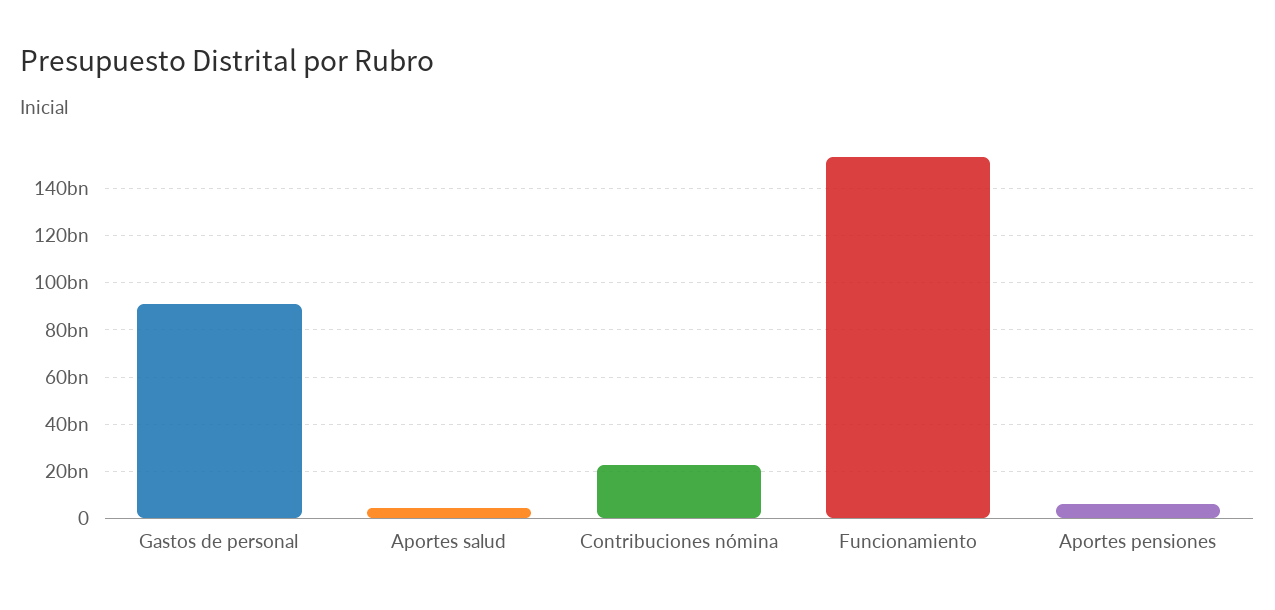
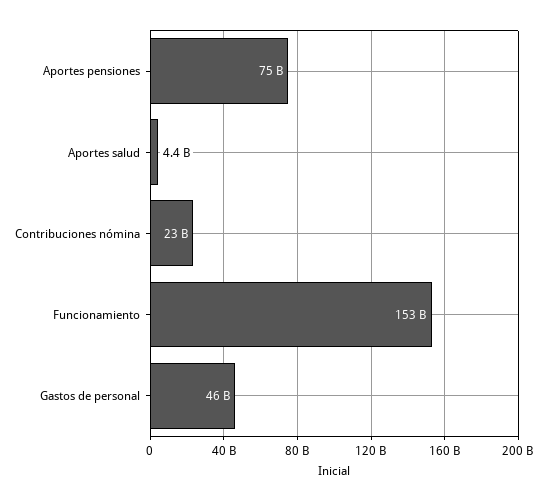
Gastos de personal: 90000000000 -> 46000000000
Aportes pensiones: 5000000000 -> 75000000000

